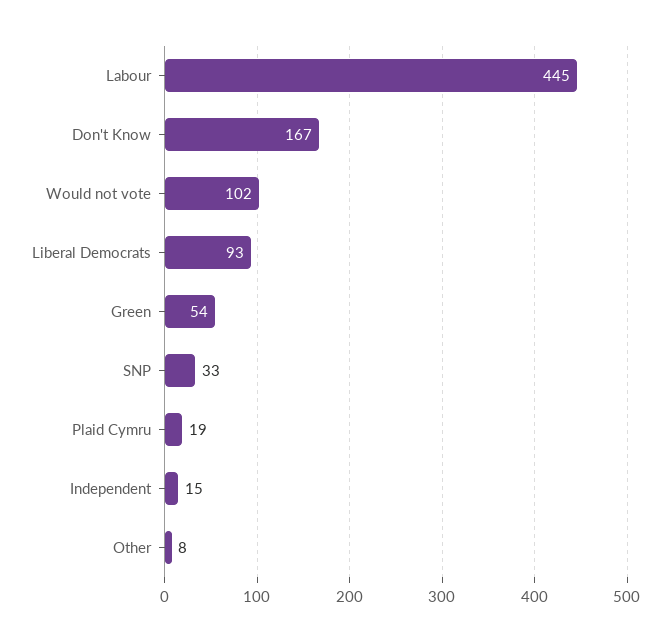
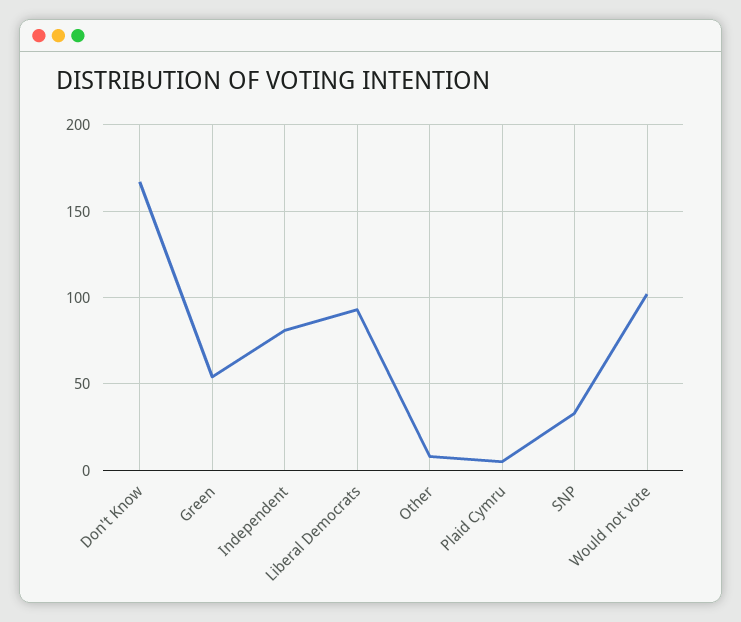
Labour: 445 -> none
Plaid Cymru: 19 -> 5
Independent: 15 -> 80

